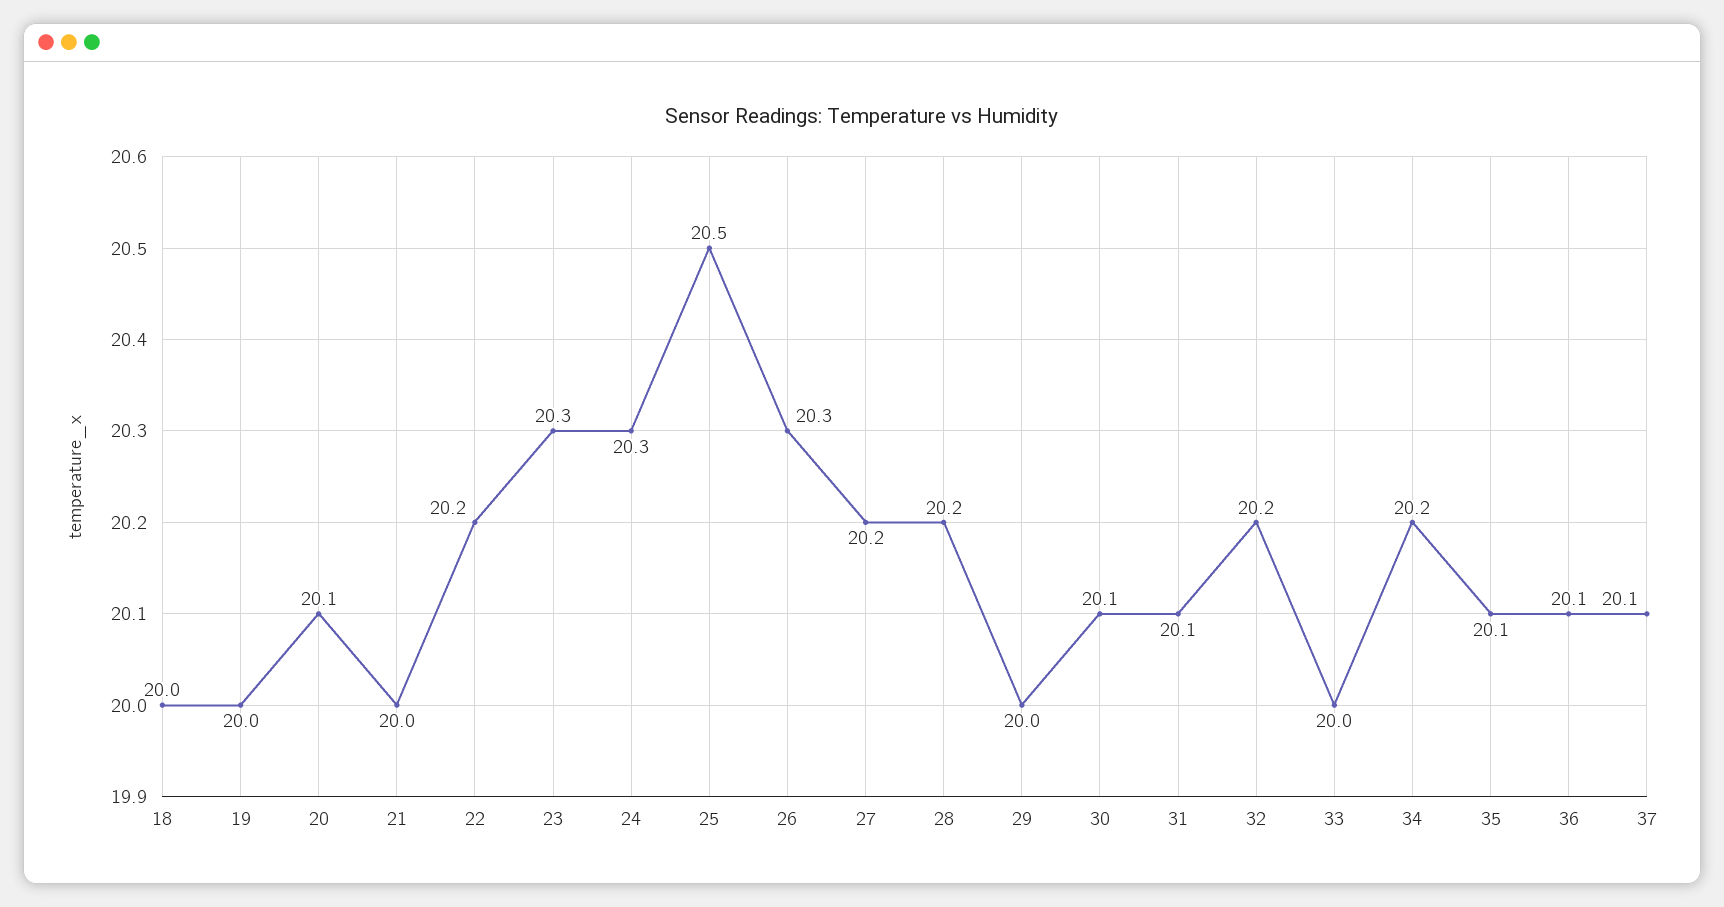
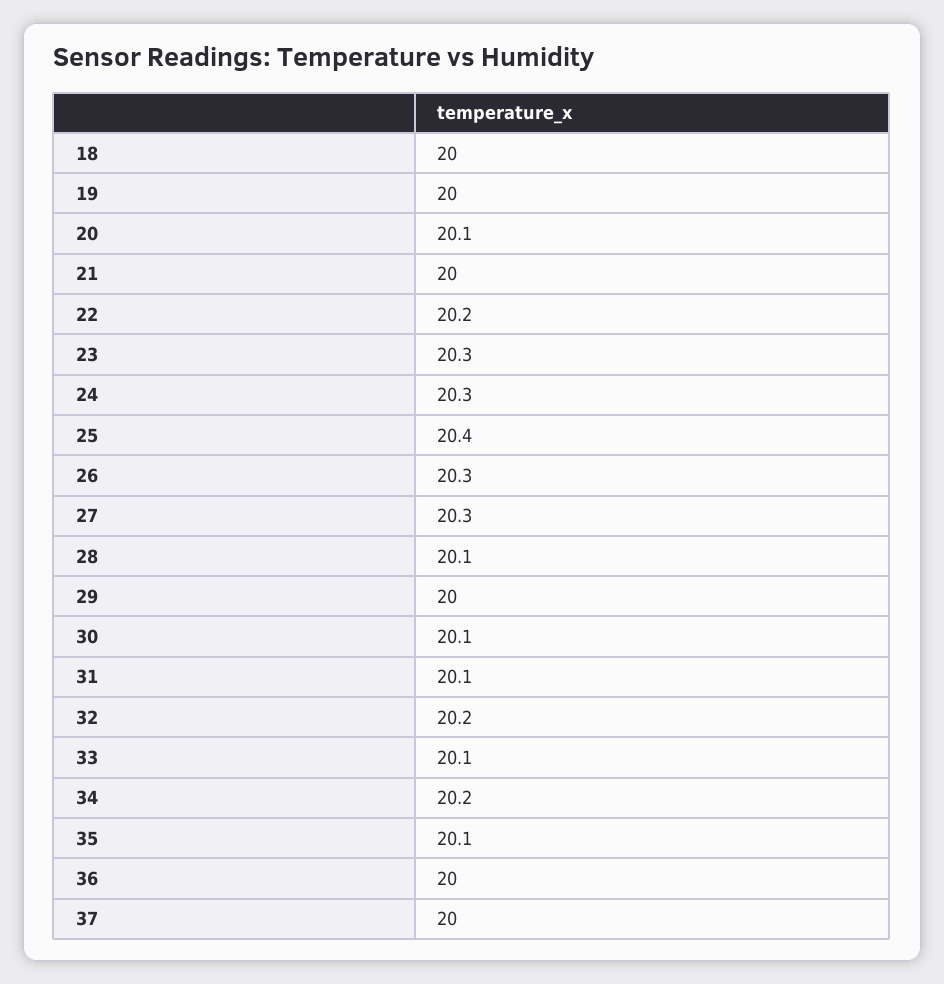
25: 20.5 -> 20.4
27: 20.2 -> 20.3
28: 20.2 -> 20.1
33: 20 -> 20.1
36: 20.1 -> 20
37: 20.1 -> 20

